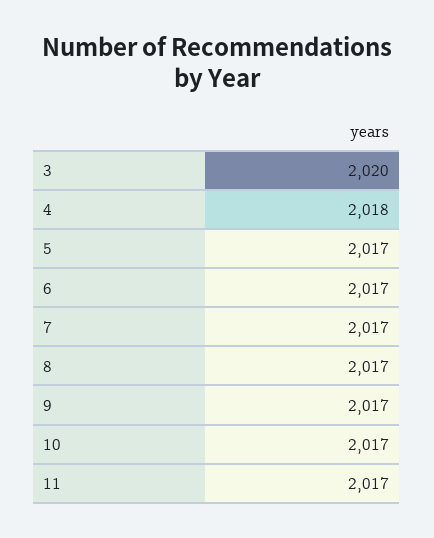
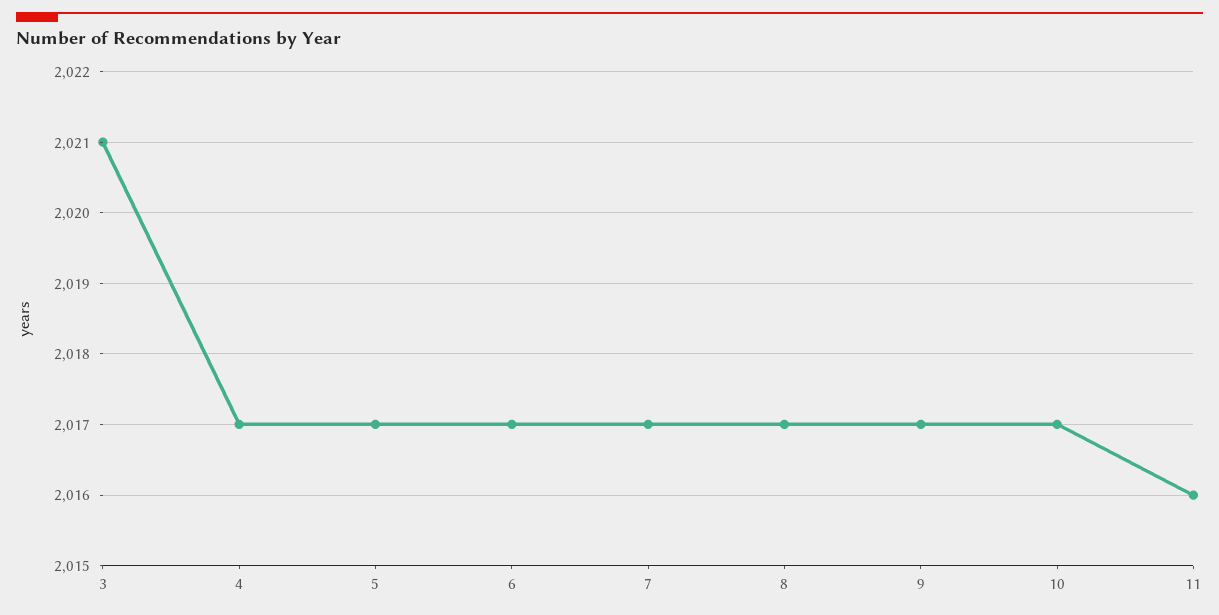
3: 2020 -> 2021
4: 2018 -> 2017
11: 2017 -> 2016

